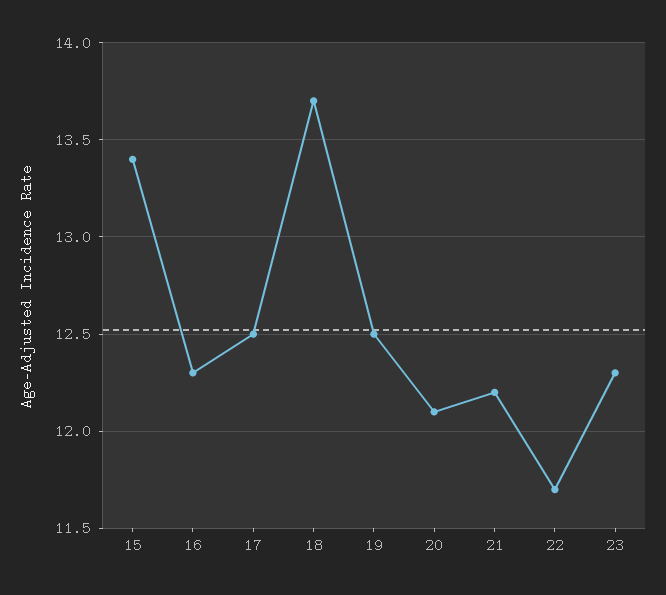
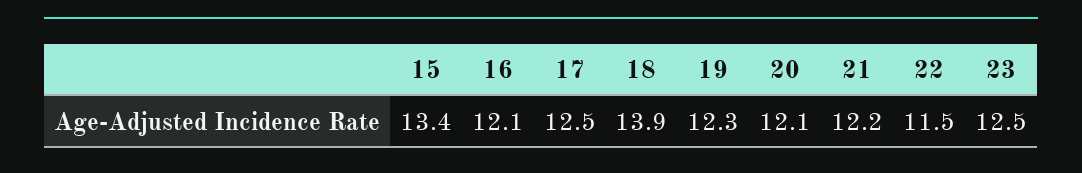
16: 12.3 -> 12.1
18: 13.7 -> 13.9
19: 12.5 -> 12.3
22: 11.7 -> 11.5
23: 12.3 -> 12.5

